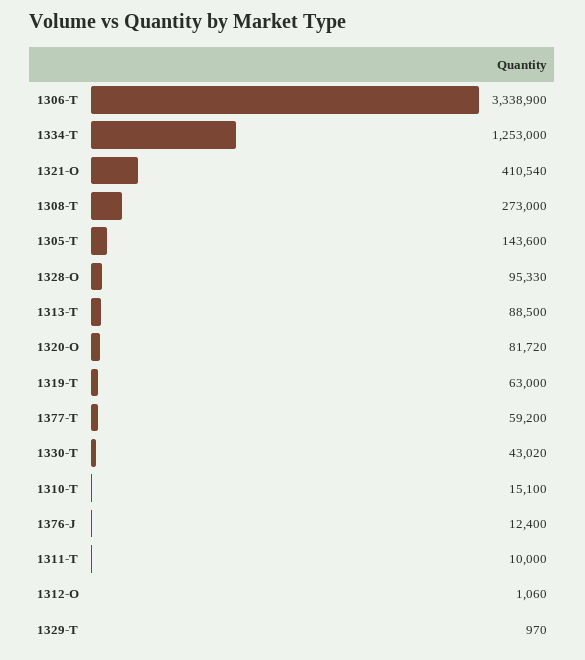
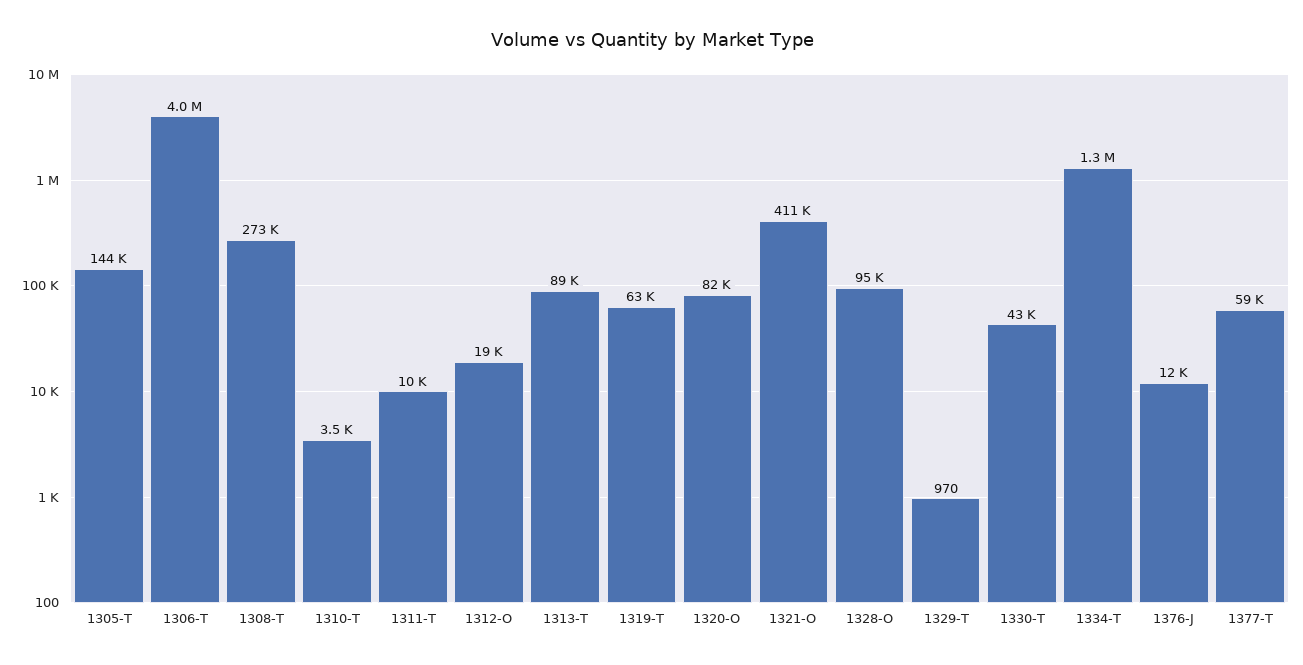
1306-T: 3338900 -> 4000000
1310-T: 15100 -> 3500
1312-O: 1060 -> 19000

